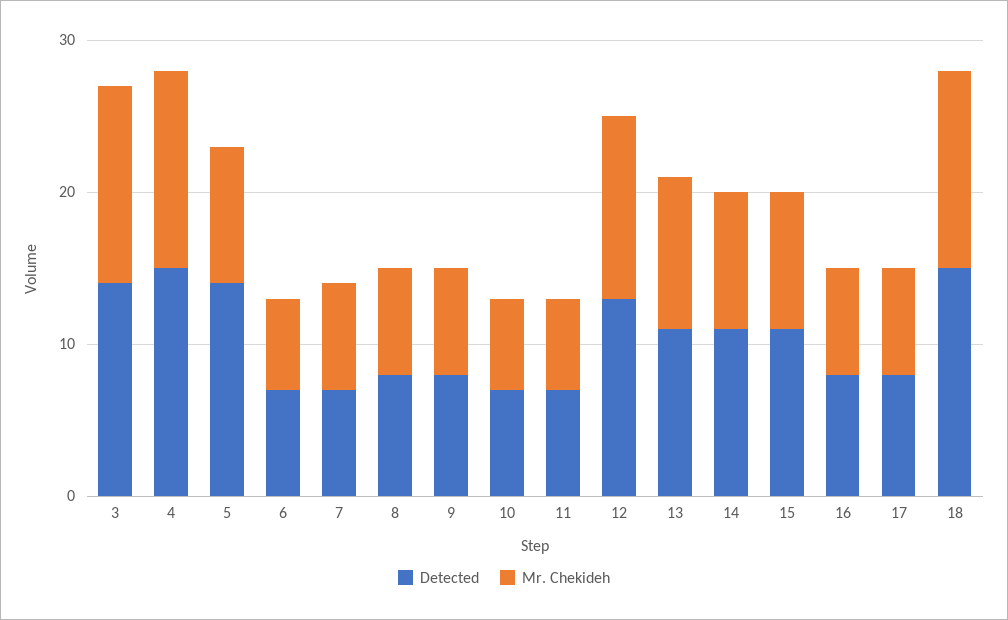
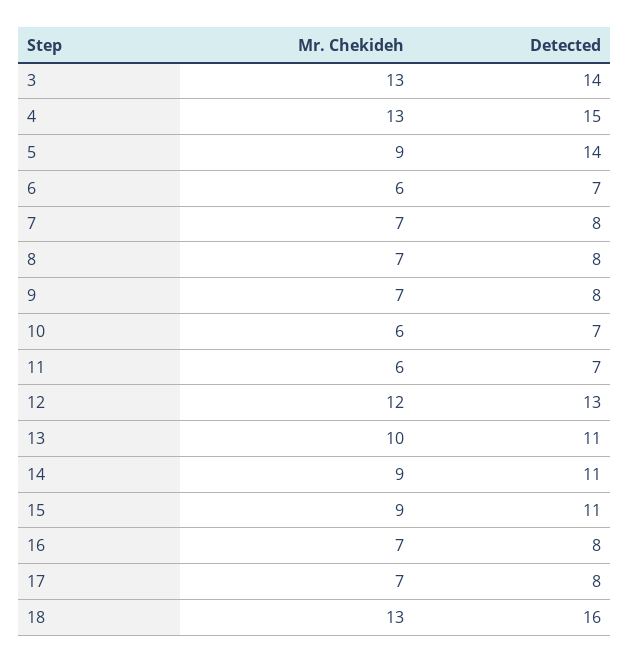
Detected, 7: 7 -> 8
Detected, 18: 15 -> 16

